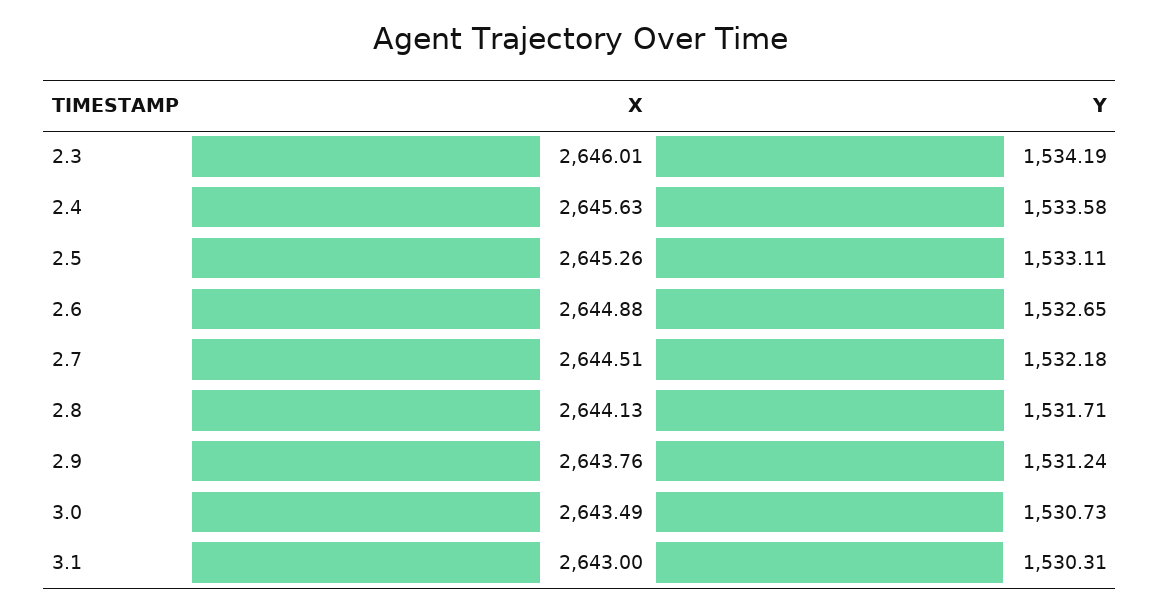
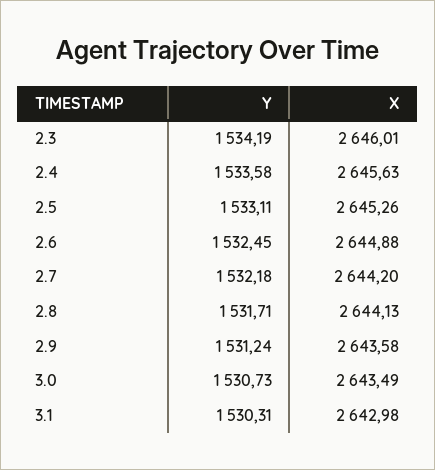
Y, 2.6: 1532.65 -> 1532.45
X, 2.7: 2644.51 -> 2644.2
X, 2.9: 2643.76 -> 2643.58
X, 3.1: 2643 -> 2642.98

